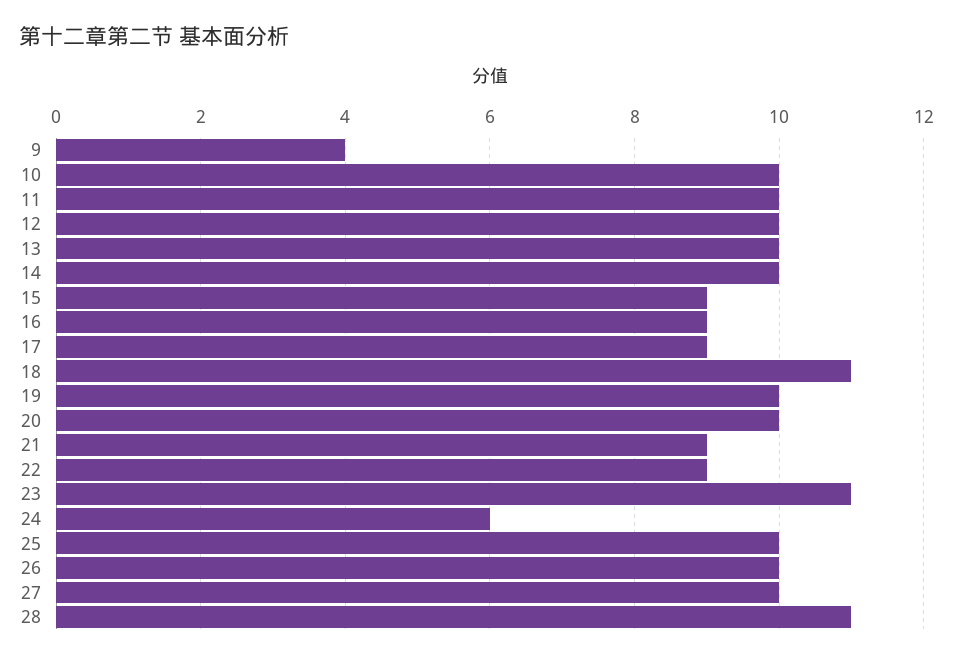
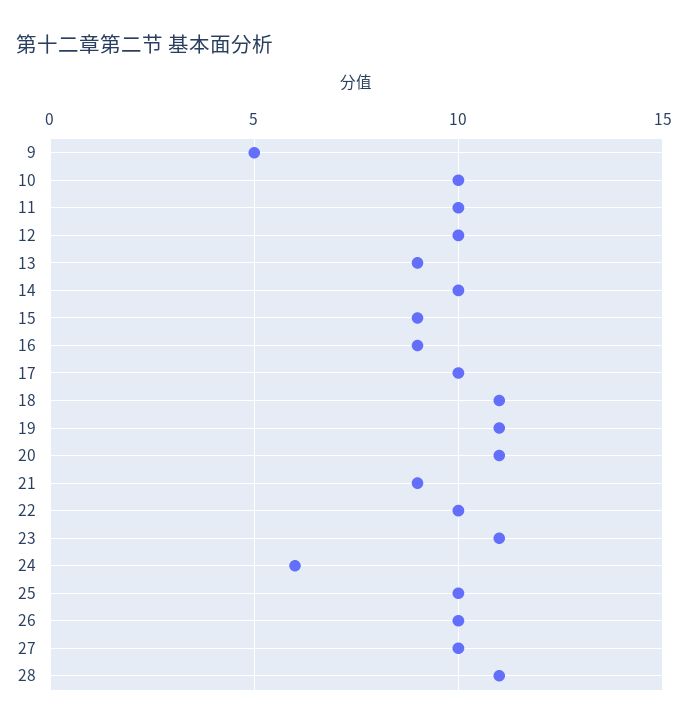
9: 4 -> 5
13: 10 -> 9
17: 9 -> 10
19: 10 -> 11
20: 10 -> 11
22: 9 -> 10

